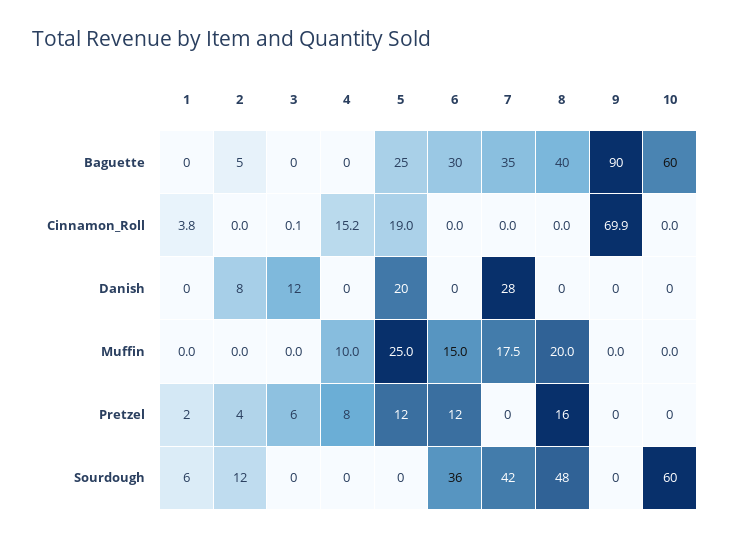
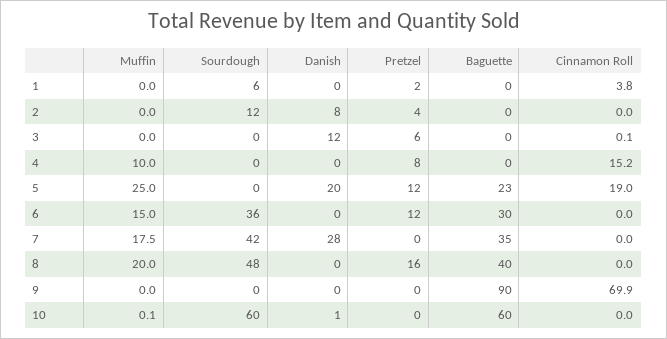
2, Baguette: 5 -> 0
5, Baguette: 25 -> 23
10, Danish: 0 -> 1
10, Muffin: 0 -> 0.1

